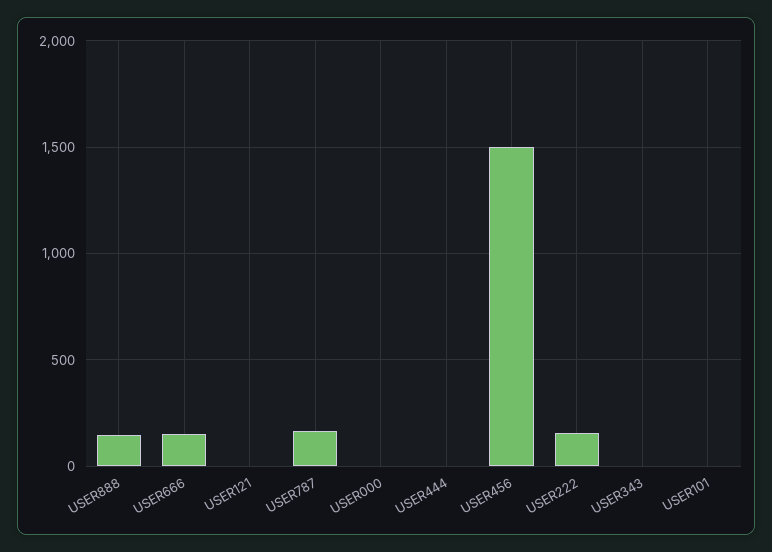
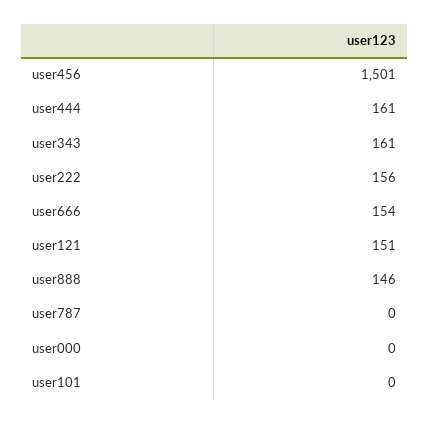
USER121: 0 -> 151
USER787: 150 -> 0
USER444: 0 -> 161
USER343: 0 -> 161

